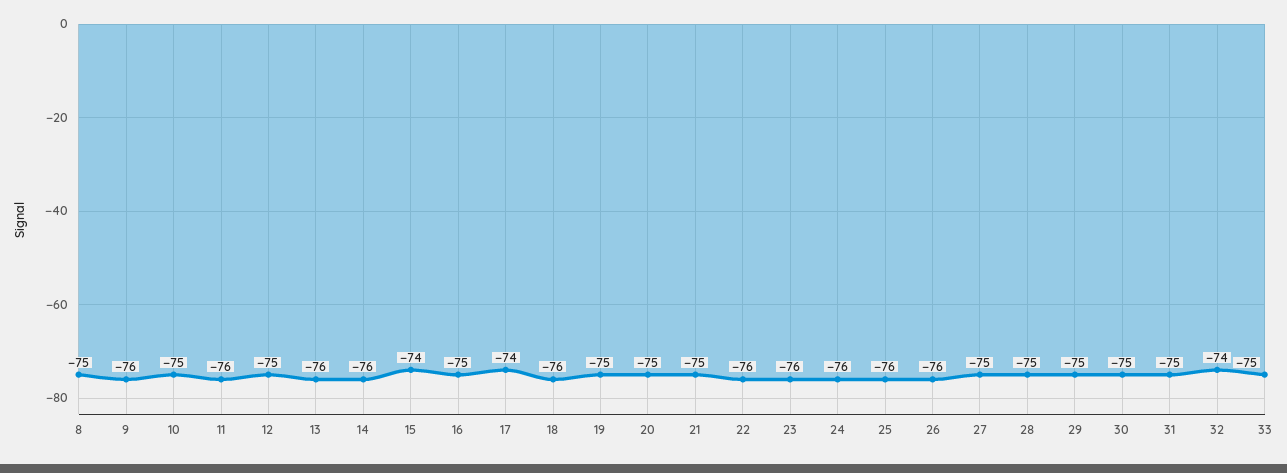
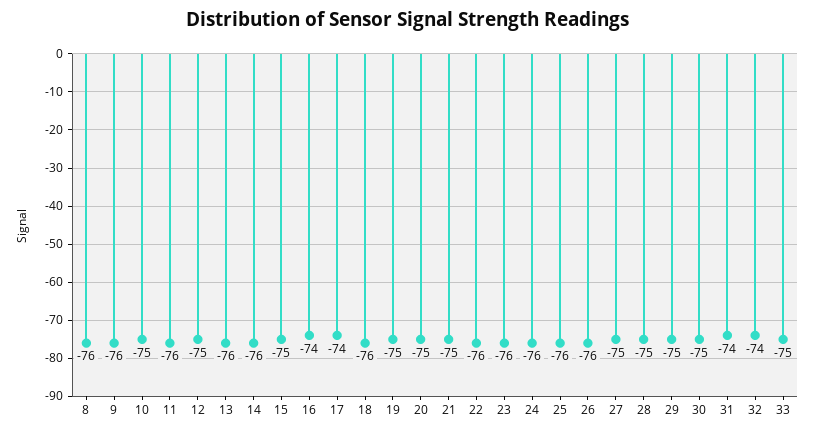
8: -75 -> -76
15: -74 -> -75
16: -75 -> -74
31: -75 -> -74

